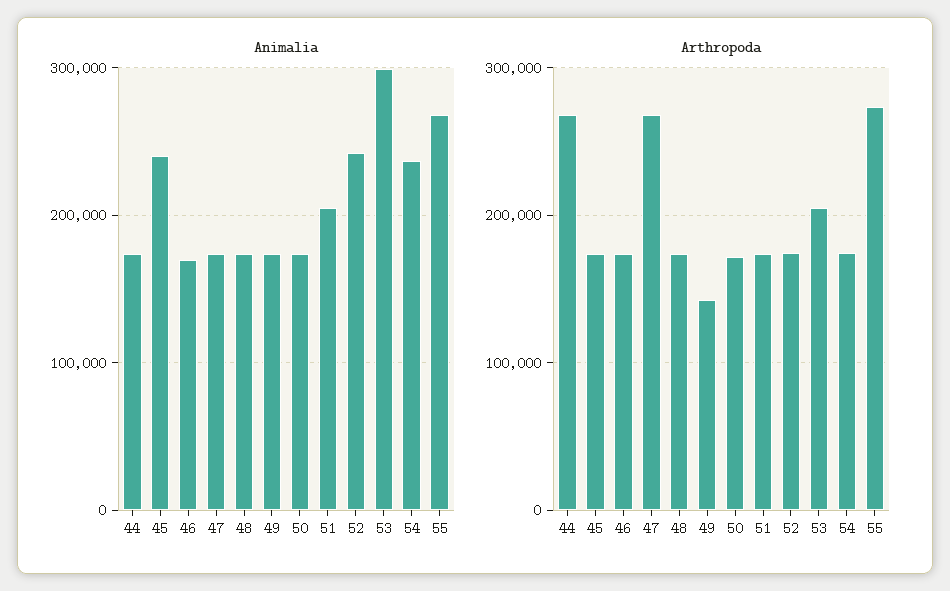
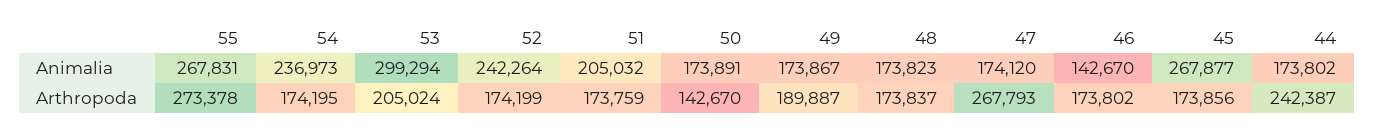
Animalia, 45: 240000 -> 267877
Animalia, 46: 170000 -> 142670
Arthropoda, 44: 270000 -> 242387
Arthropoda, 49: 140000 -> 189887
Arthropoda, 50: 170000 -> 142670

